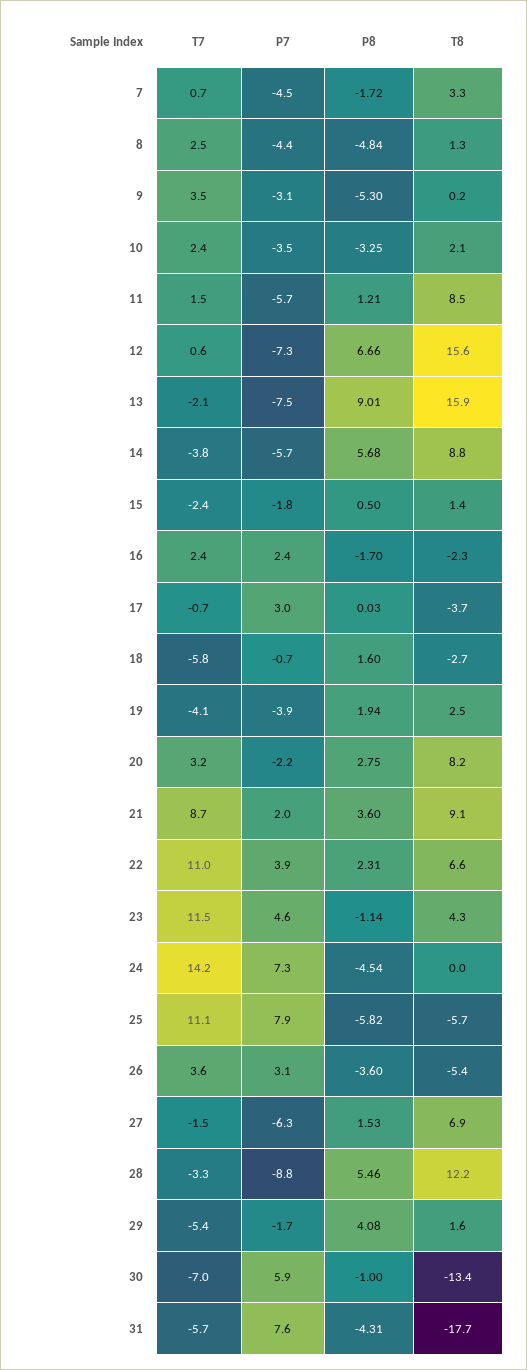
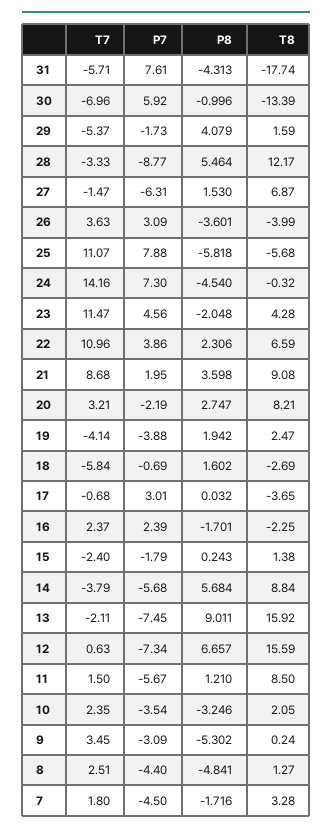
T7, 7: 0.7 -> 1.8
P8, 15: 0.5 -> 0.243
P8, 23: -1.14 -> -2.048
T8, 24: 0 -> -0.32
T8, 26: -5.4 -> -3.99

